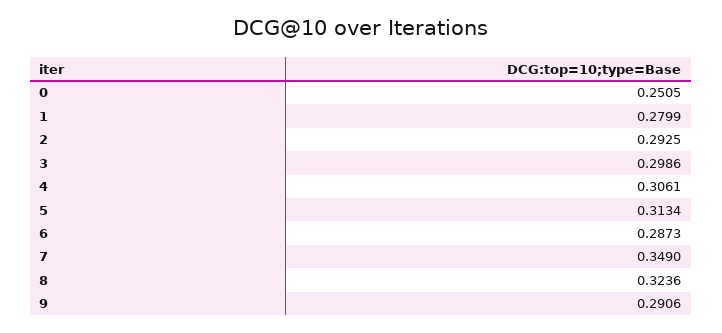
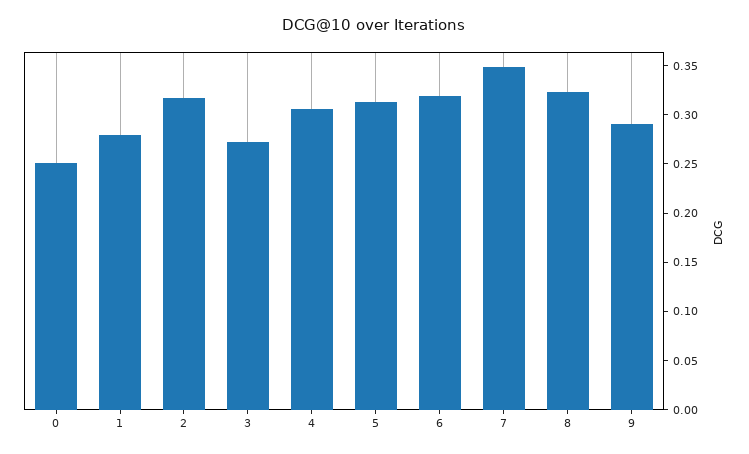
2: 0.2925 -> 0.32
3: 0.2986 -> 0.27
6: 0.2873 -> 0.32

